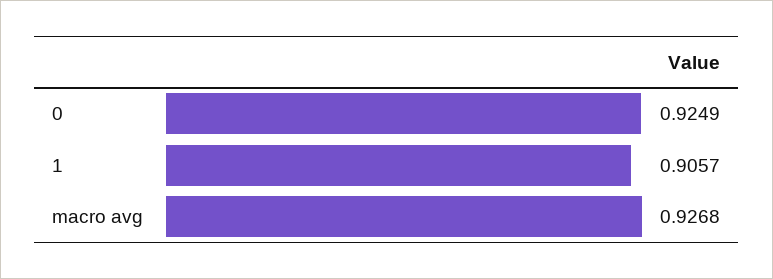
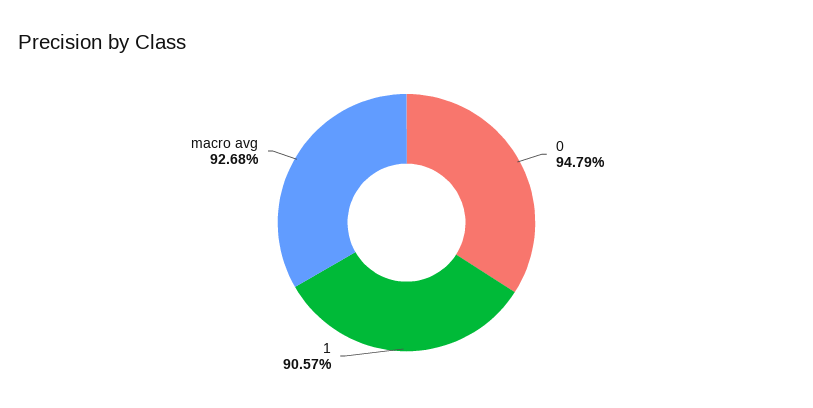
0: 0.9249 -> 0.9479

